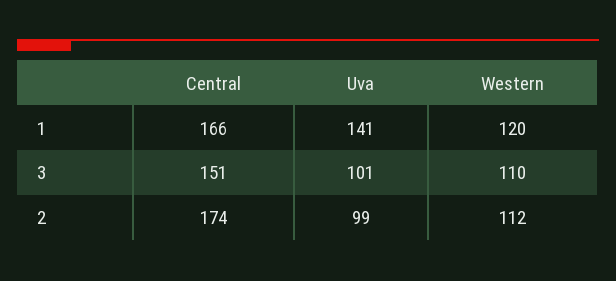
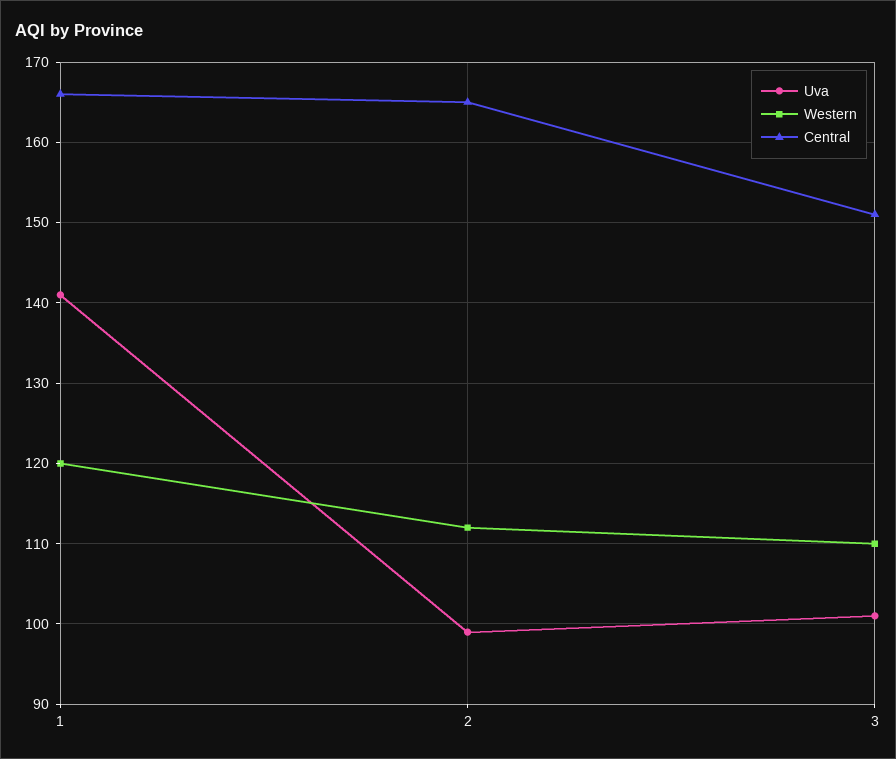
Central, 2: 174 -> 165

